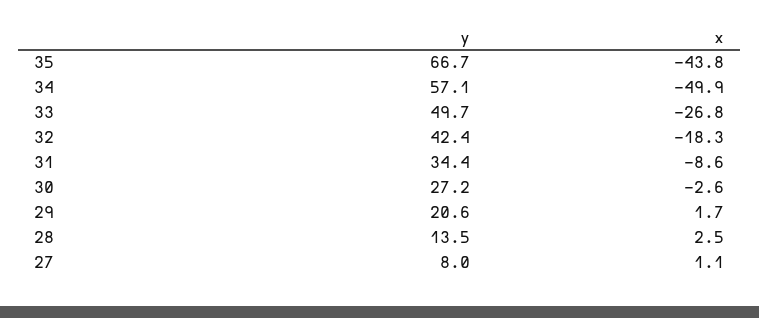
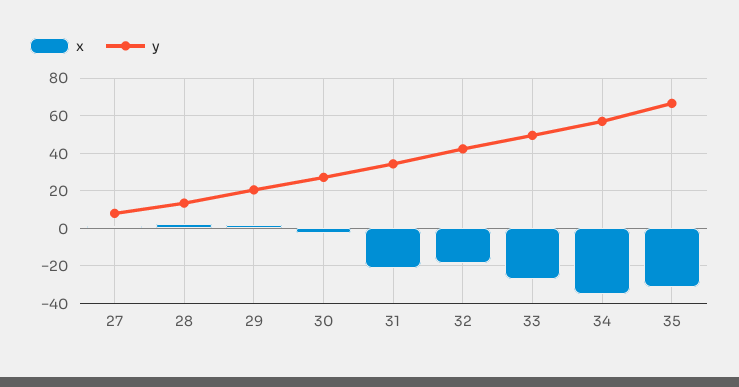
x, 35: -43.8 -> -30
x, 34: -49.9 -> -35
x, 31: -8.6 -> -20

